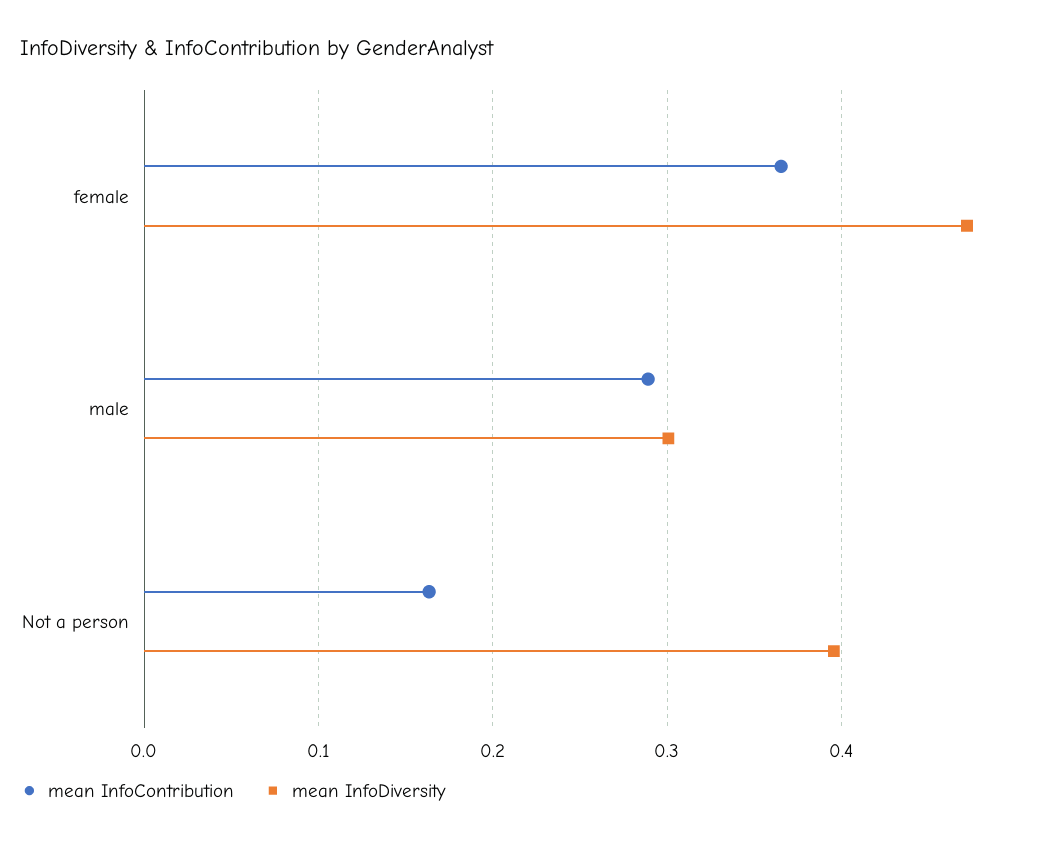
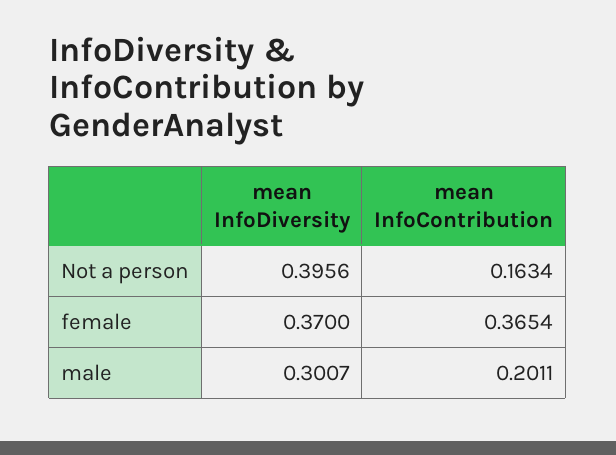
mean InfoDiversity, female: 0.47 -> 0.37
mean InfoContribution, male: 0.29 -> 0.2011

